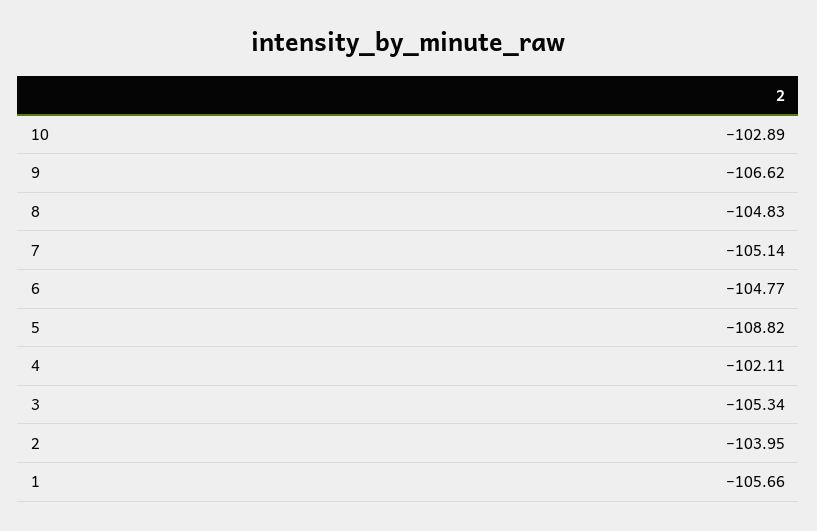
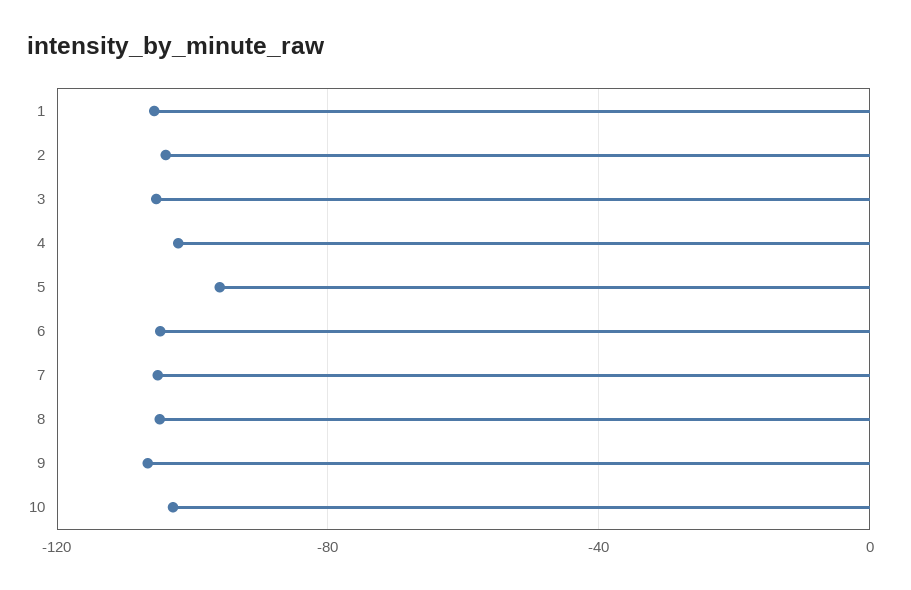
5: -108.82 -> -95

